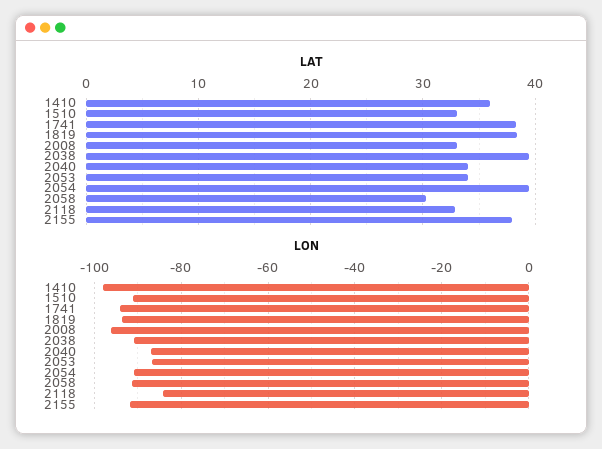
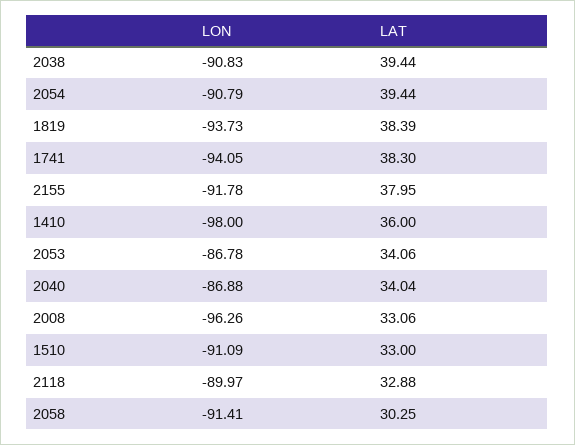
LON, 2118: -84 -> -89.97

